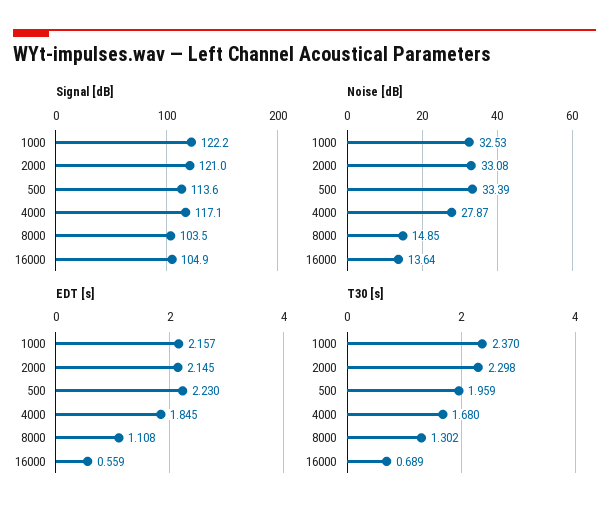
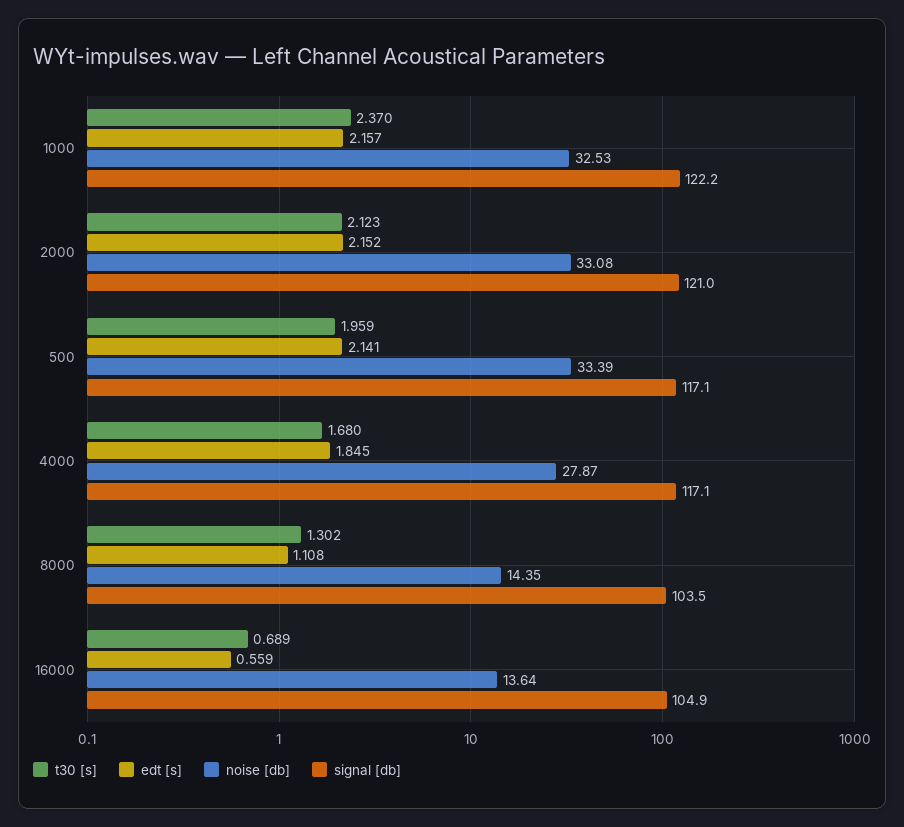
Signal [dB], 500: 113.6 -> 117.1
Noise [dB], 8000: 14.85 -> 14.35
EDT [s], 2000: 2.145 -> 2.152
EDT [s], 500: 2.23 -> 2.141
T30 [s], 2000: 2.298 -> 2.123

